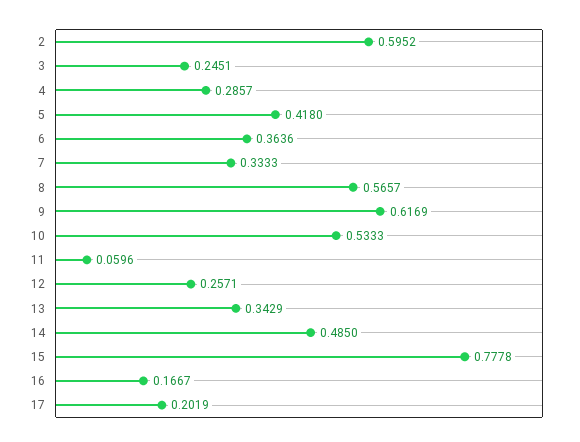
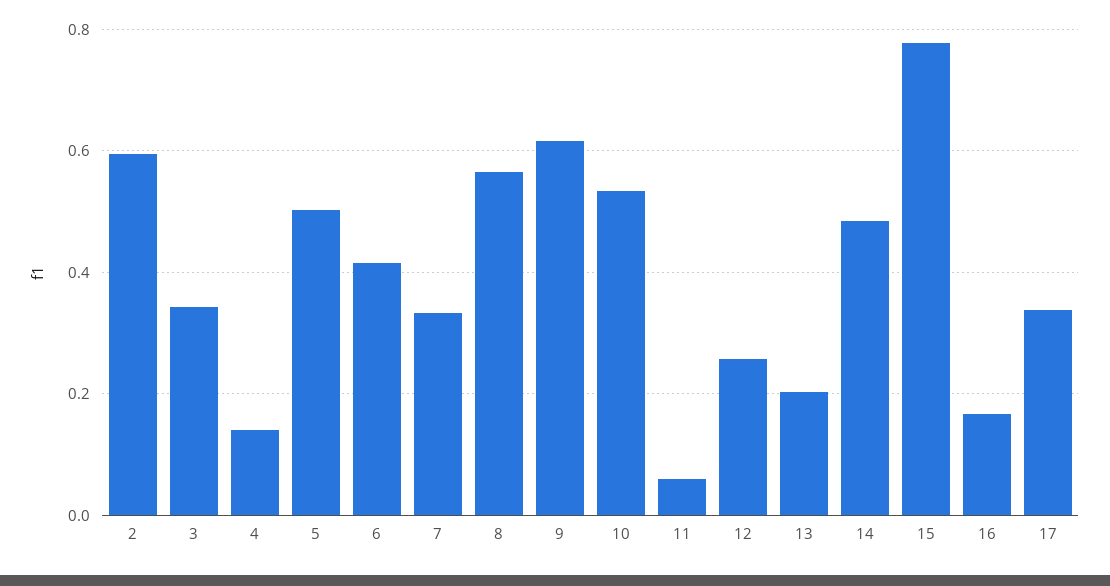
3: 0.2451 -> 0.34
4: 0.2857 -> 0.14
5: 0.418 -> 0.5
6: 0.3636 -> 0.42
13: 0.3429 -> 0.2
17: 0.2019 -> 0.34

